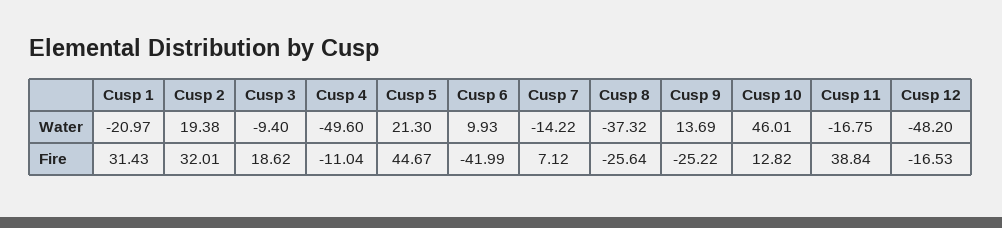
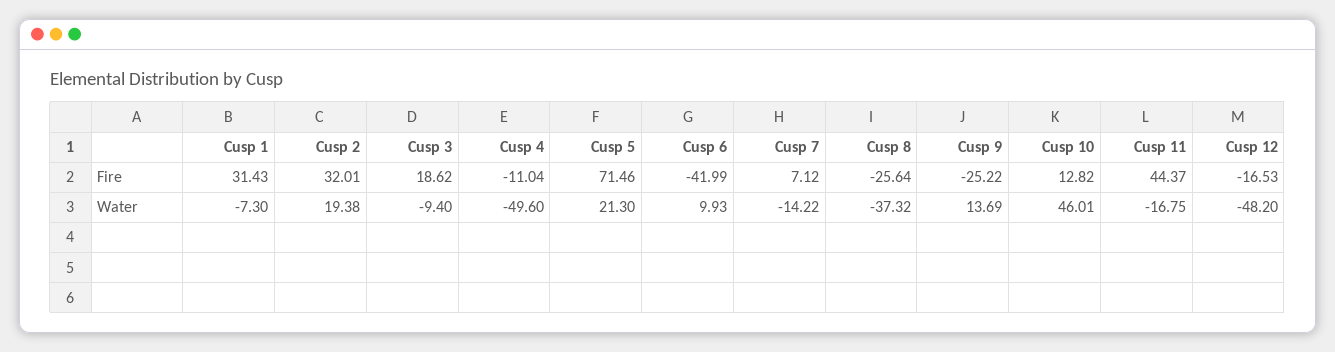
Cusp 1, Water: -20.97 -> -7.3
Cusp 5, Fire: 44.67 -> 71.46
Cusp 11, Fire: 38.84 -> 44.37

